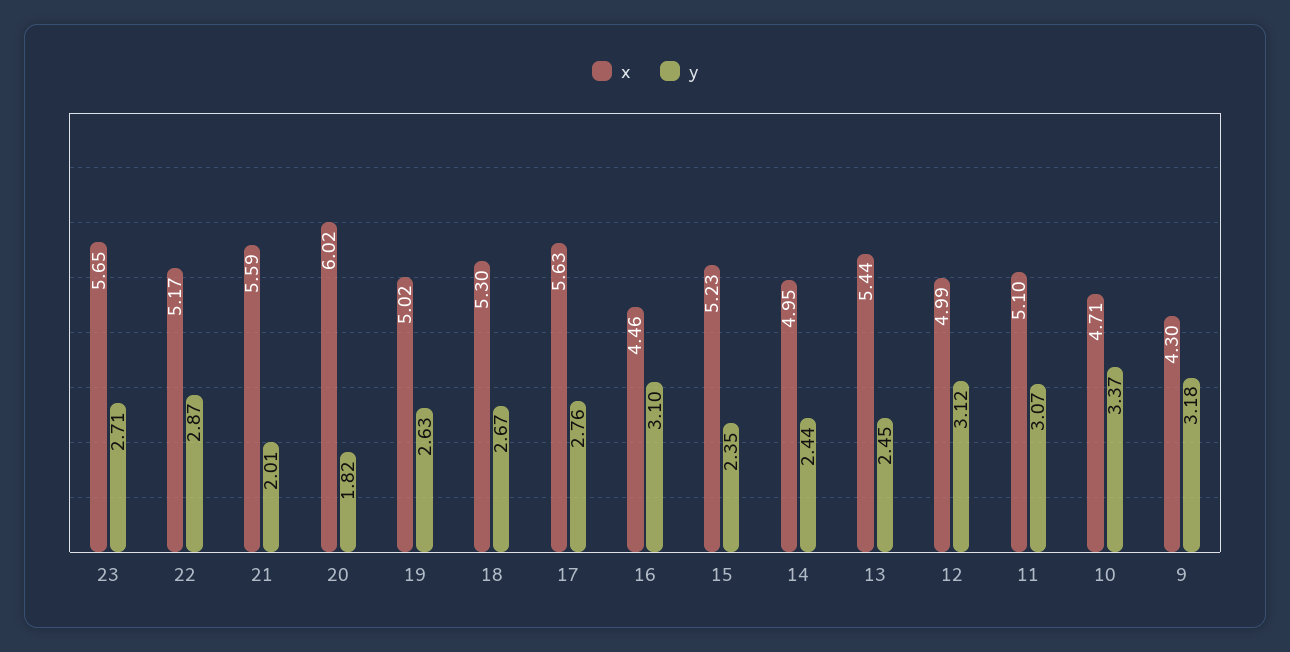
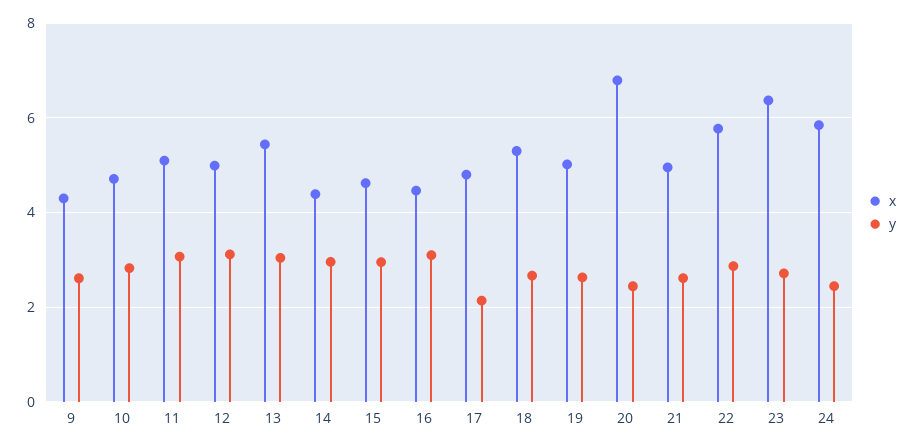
x, 23: 5.65 -> 6.4
x, 22: 5.17 -> 5.8
x, 21: 5.59 -> 5
y, 21: 2.01 -> 2.6
x, 20: 6.02 -> 6.8
y, 20: 1.82 -> 2.4
x, 17: 5.63 -> 4.8
y, 17: 2.76 -> 2.2
x, 15: 5.23 -> 4.6
y, 15: 2.35 -> 3
x, 14: 4.95 -> 4.4
y, 14: 2.44 -> 3
y, 13: 2.45 -> 3
y, 10: 3.37 -> 2.8
y, 9: 3.18 -> 2.6
x, 24: none -> 5.8
y, 24: none -> 2.4

